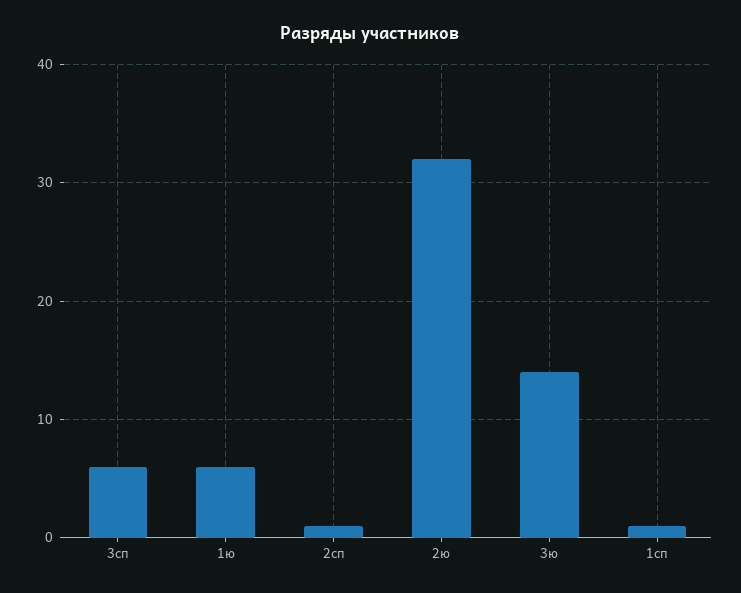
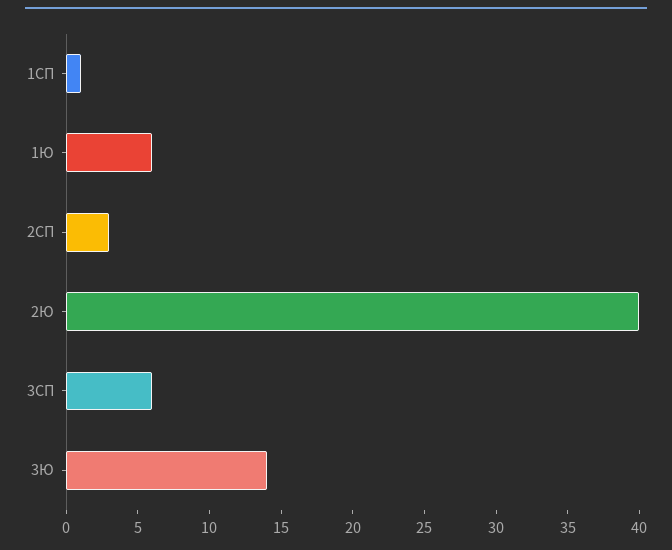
2сп: 1 -> 3
2ю: 32 -> 40

